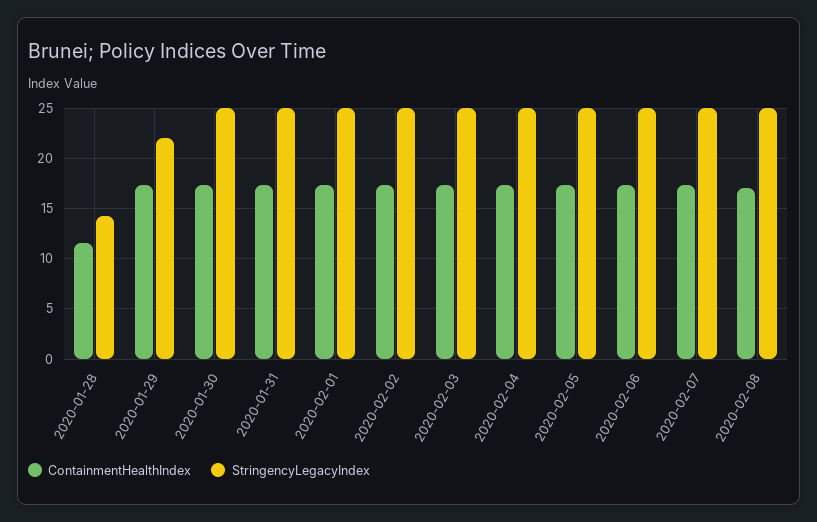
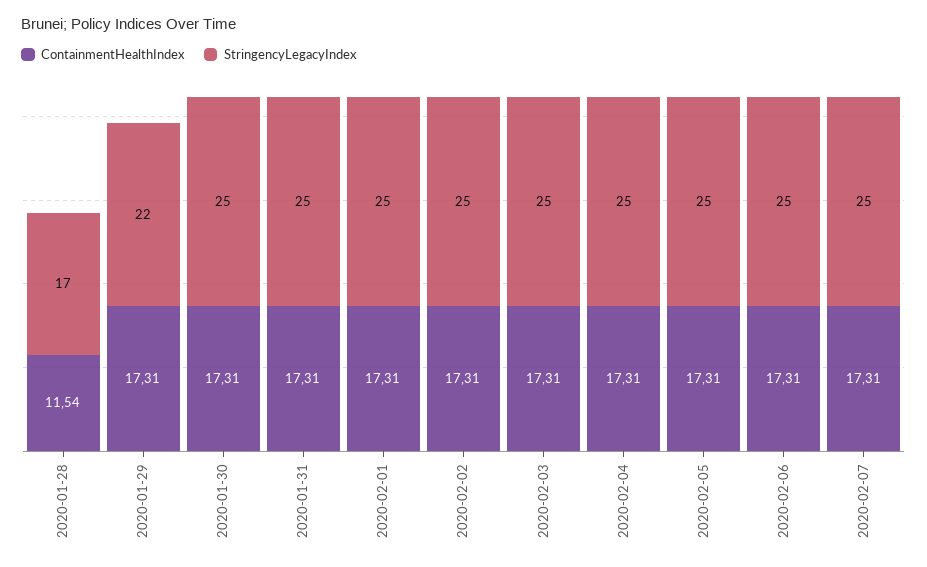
StringencyLegacyIndex, 2020-01-28: 14 -> 17
ContainmentHealthIndex, 2020-02-08: 17 -> none
StringencyLegacyIndex, 2020-02-08: 25 -> none

